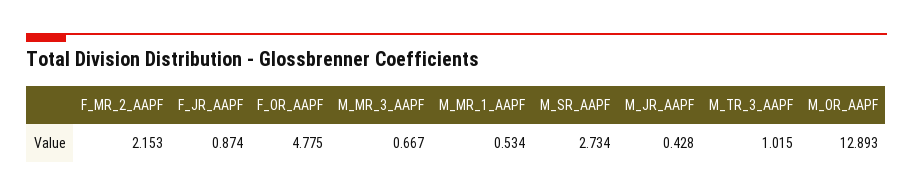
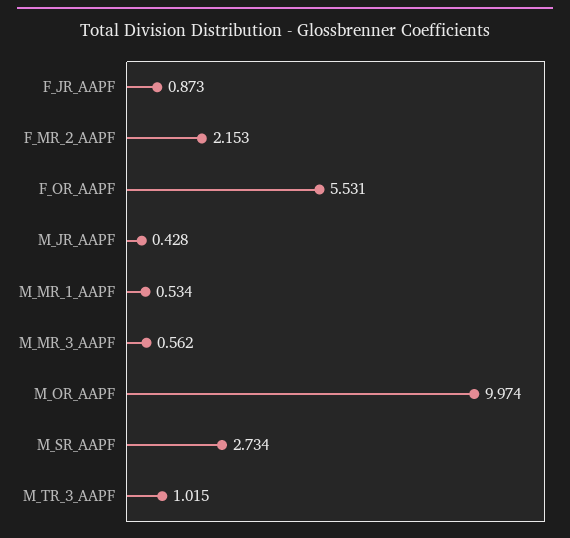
F_JR_AAPF: 0.874 -> 0.873
F_OR_AAPF: 4.775 -> 5.531
M_MR_3_AAPF: 0.667 -> 0.562
M_OR_AAPF: 12.893 -> 9.974

